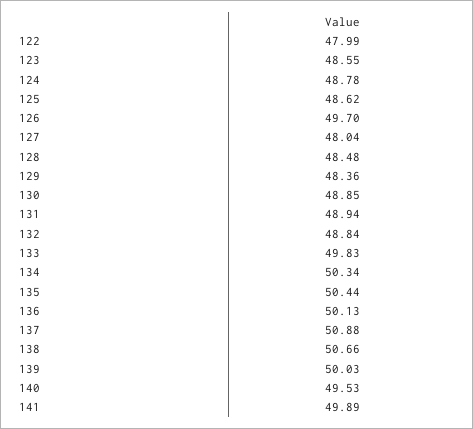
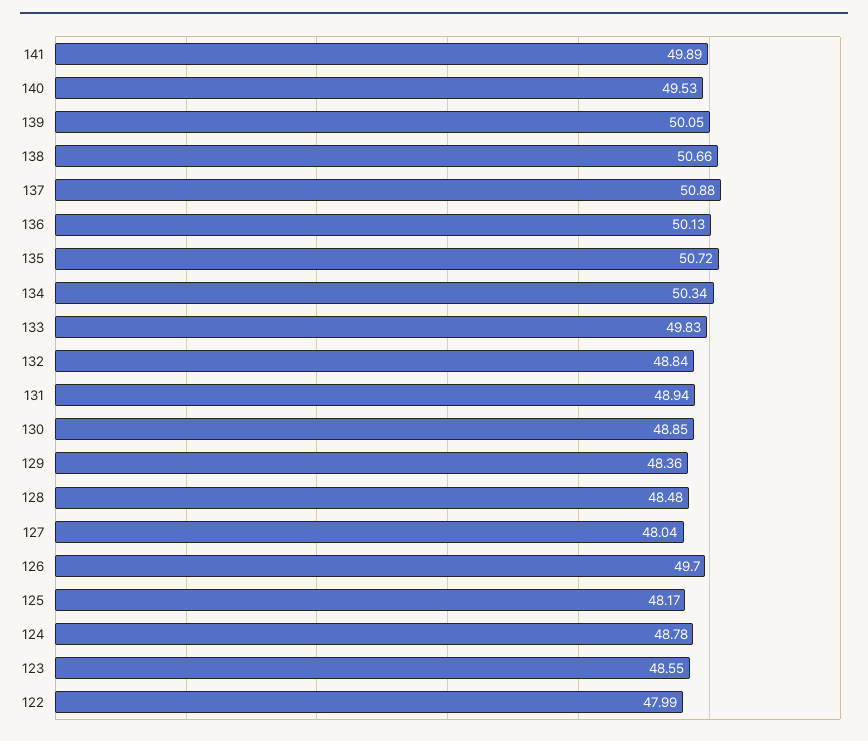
125: 48.62 -> 48.17
135: 50.44 -> 50.72
139: 50.03 -> 50.05

